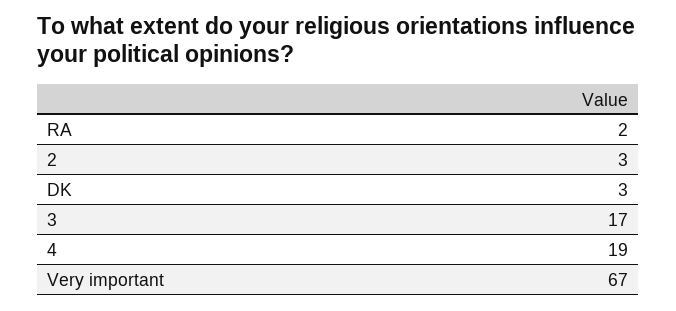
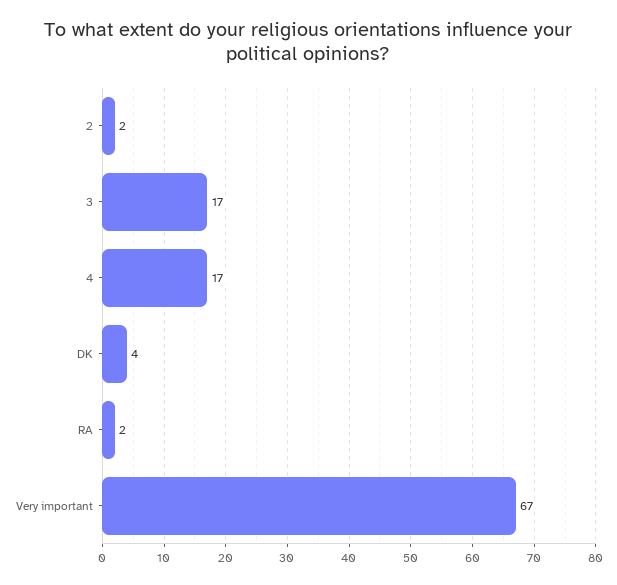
2: 3 -> 2
DK: 3 -> 4
4: 19 -> 17

